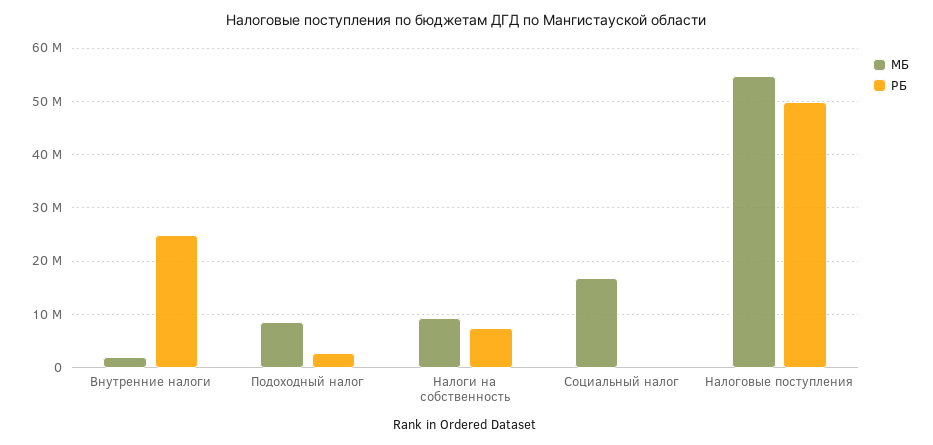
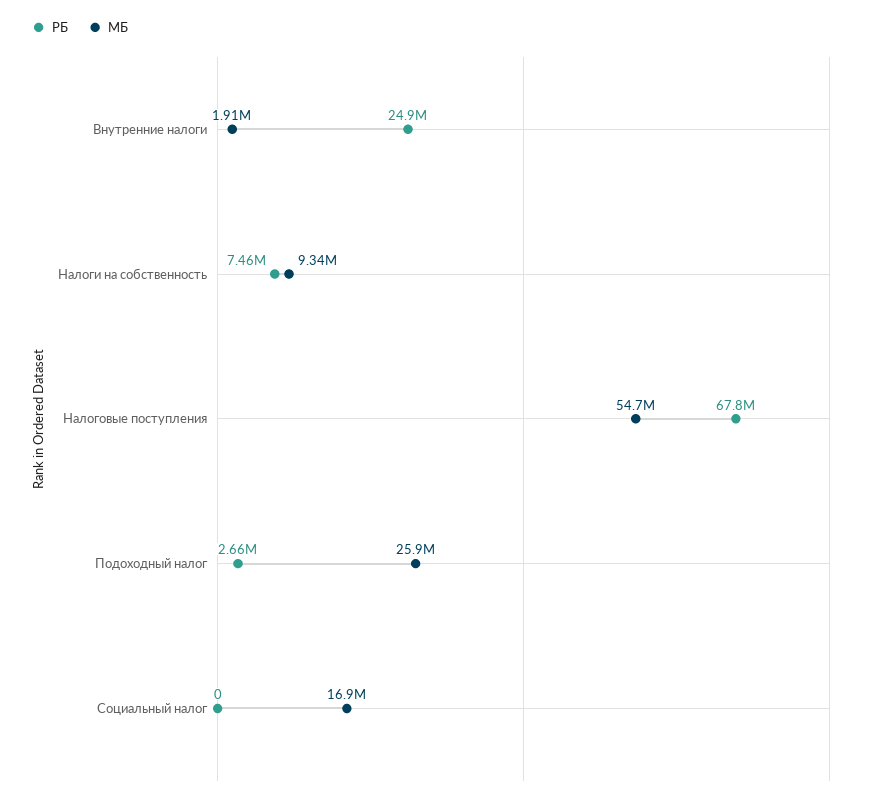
МБ, Подоходный налог: 8000000 -> 25900000
РБ, Налоговые поступления: 50000000 -> 67800000

